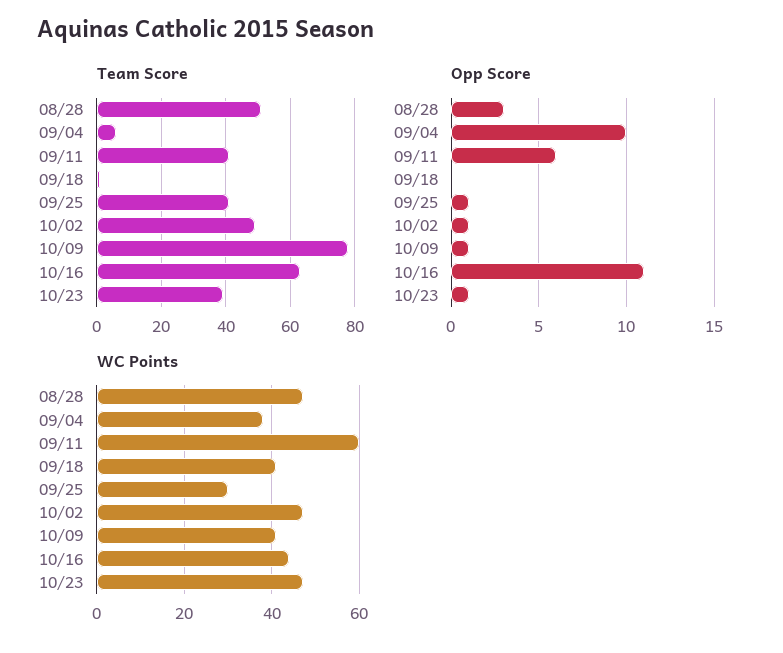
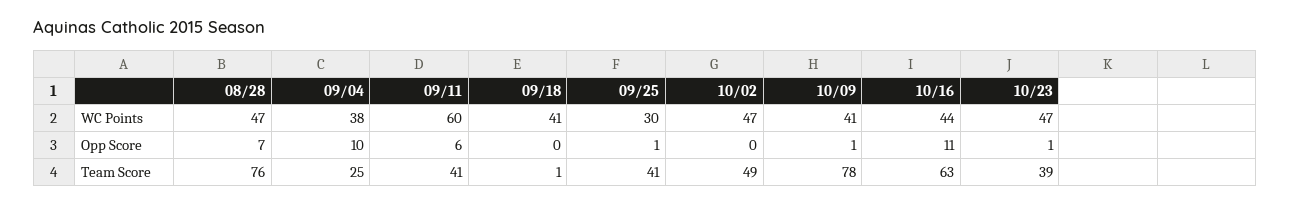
Team Score, 08/28: 50 -> 76
Team Score, 09/04: 5 -> 25
Opp Score, 08/28: 3 -> 7
Opp Score, 10/02: 1 -> 0

